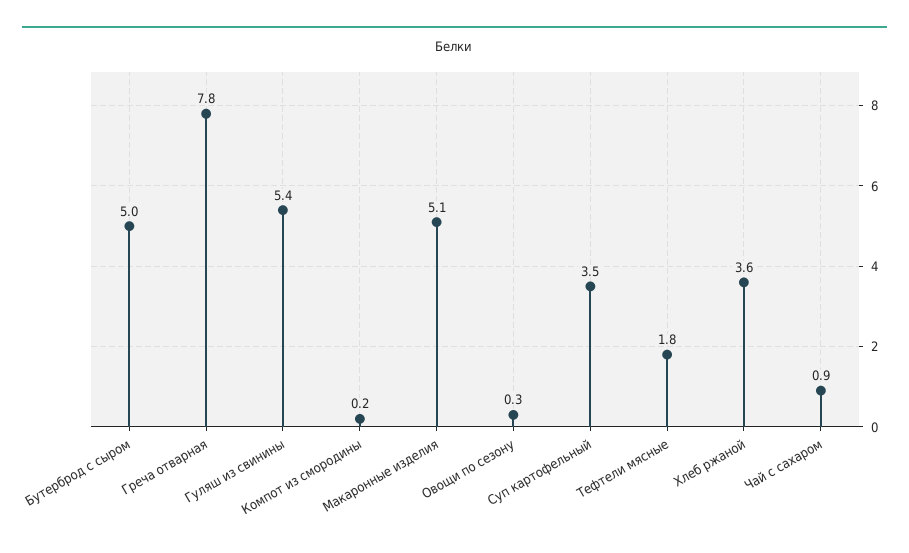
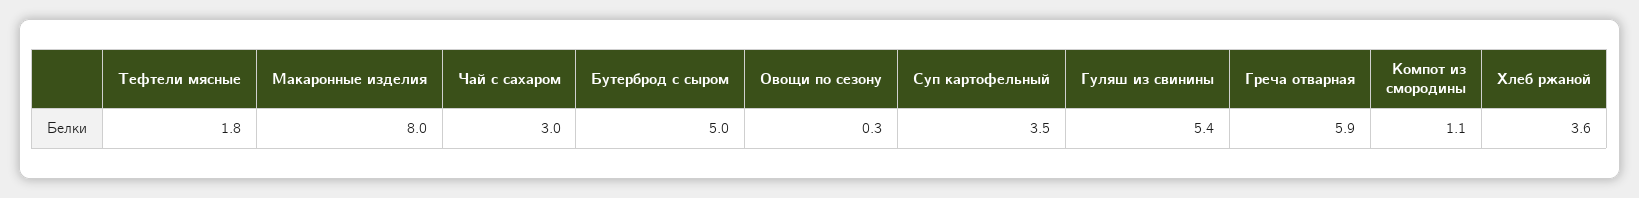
Греча отварная: 7.8 -> 5.9
Компот из смородины: 0.2 -> 1.1
Макаронные изделия: 5.1 -> 8
Чай с сахаром: 0.9 -> 3

